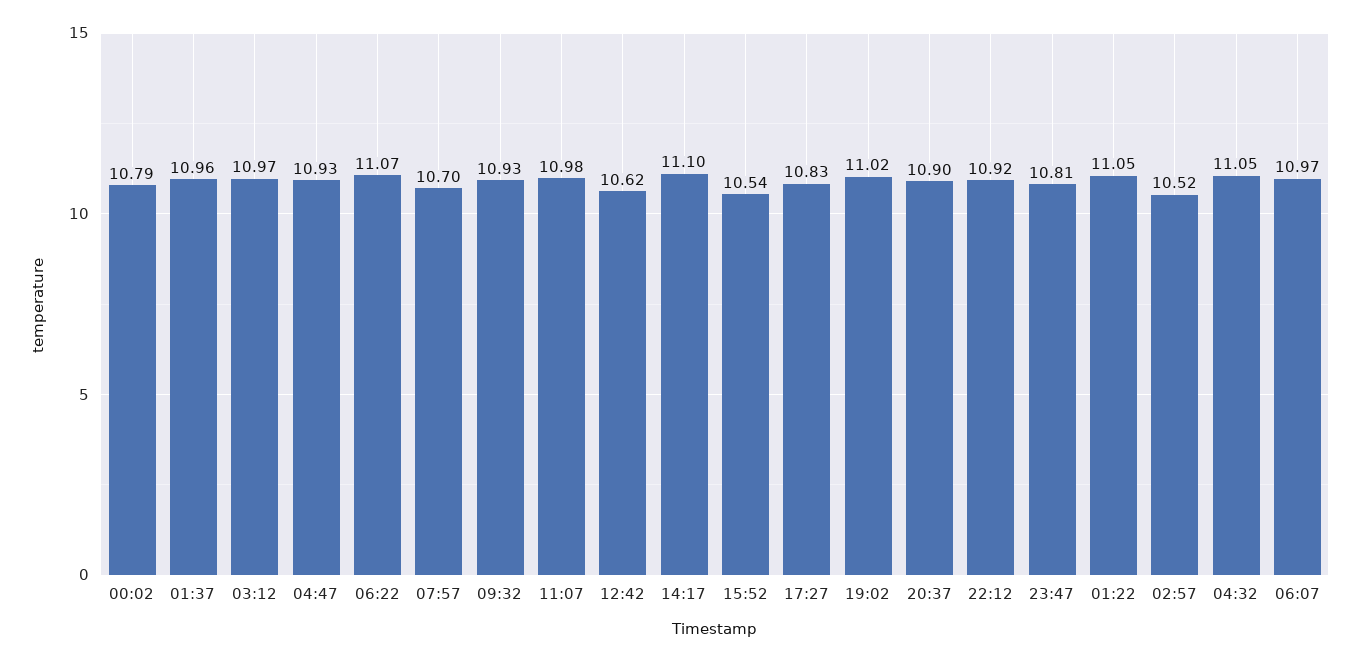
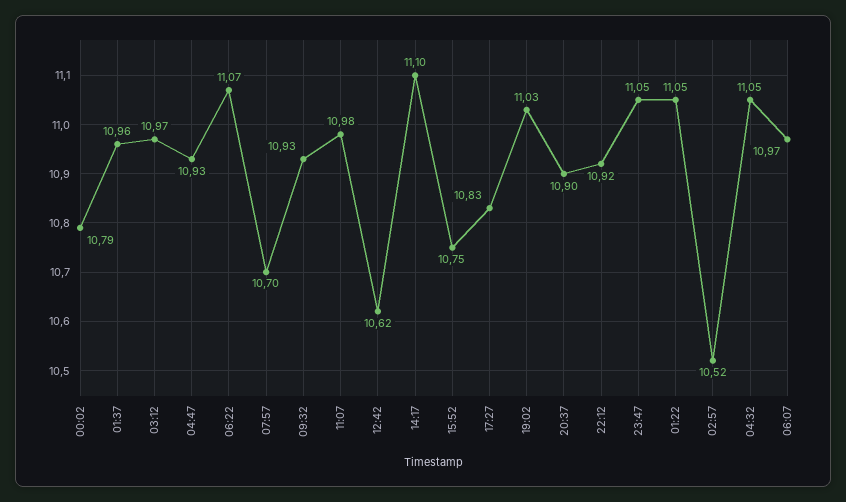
15:52: 10.54 -> 10.75
19:02: 11.02 -> 11.03
23:47: 10.81 -> 11.05

